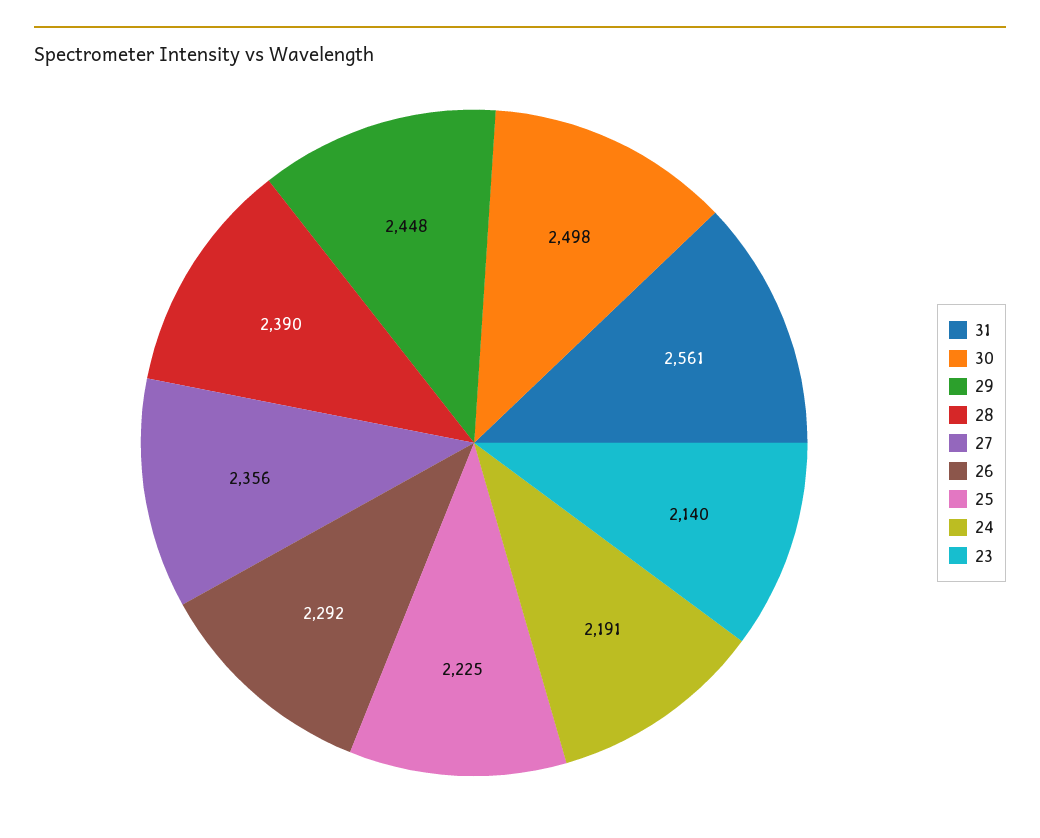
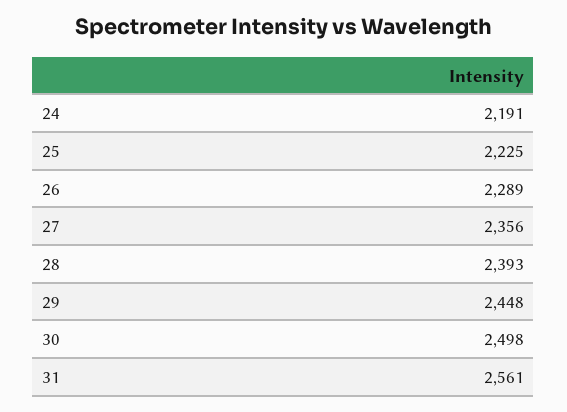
28: 2390 -> 2393
26: 2292 -> 2289
23: 2140 -> none

